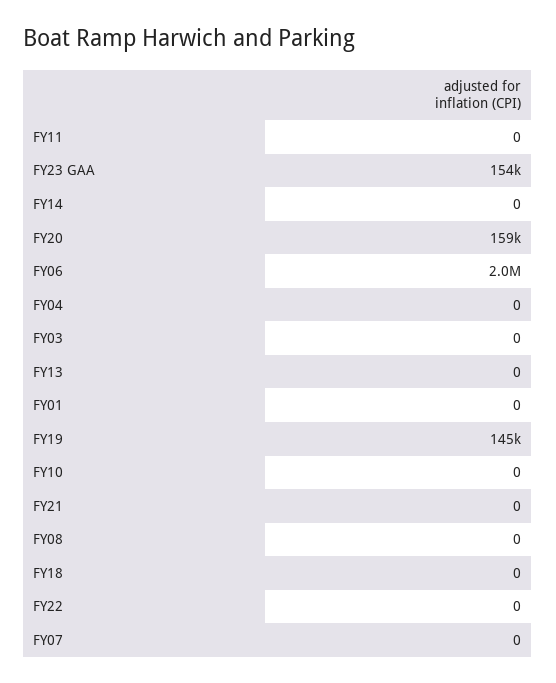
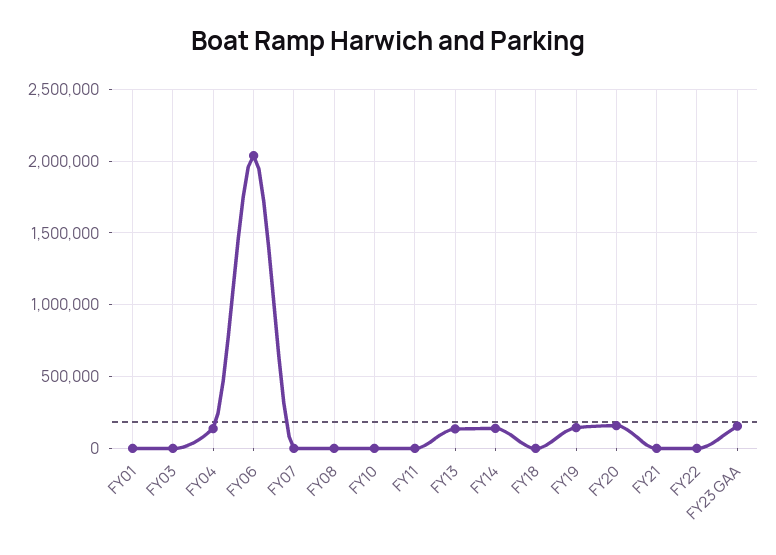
FY14: 0 -> 150000
FY04: 0 -> 150000
FY13: 0 -> 150000

